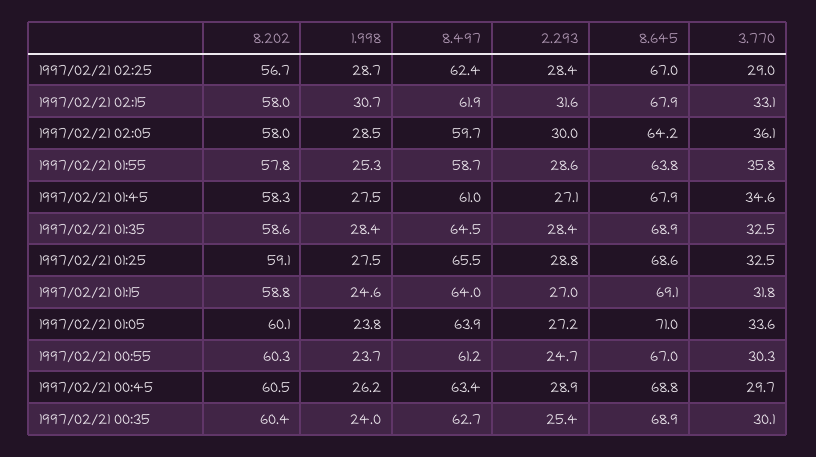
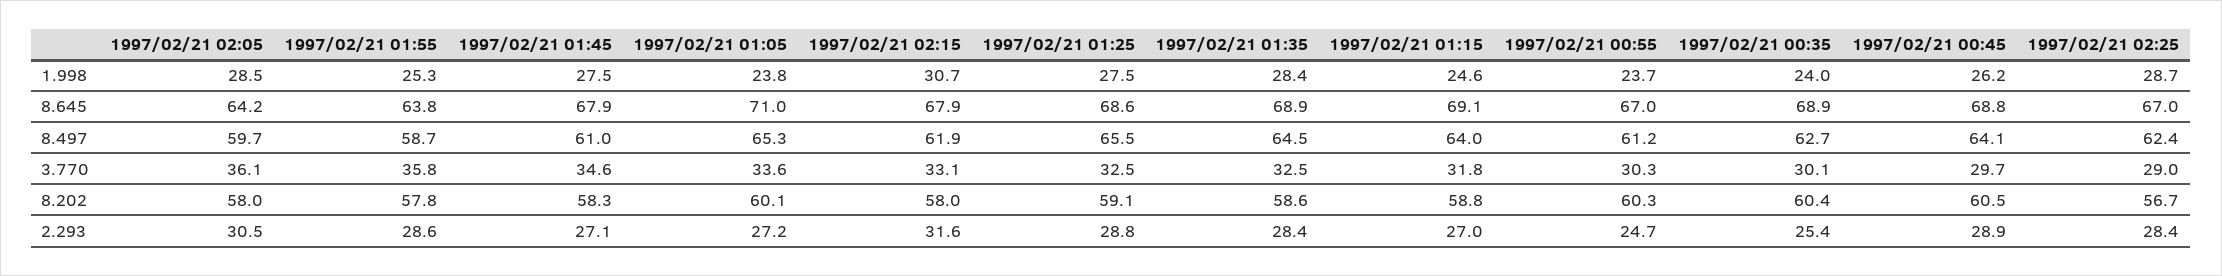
2.293, 1997/02/21 02:05: 30 -> 30.5
8.497, 1997/02/21 01:05: 63.9 -> 65.3
8.497, 1997/02/21 00:45: 63.4 -> 64.1

